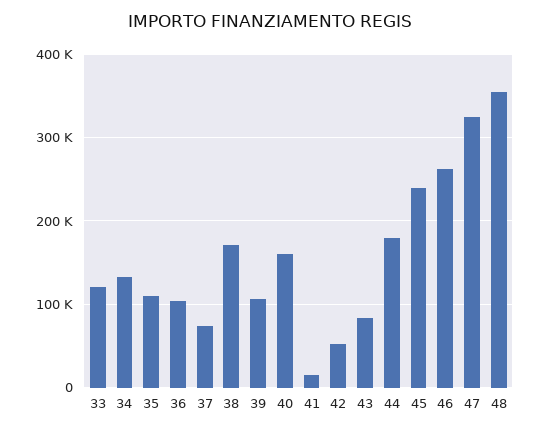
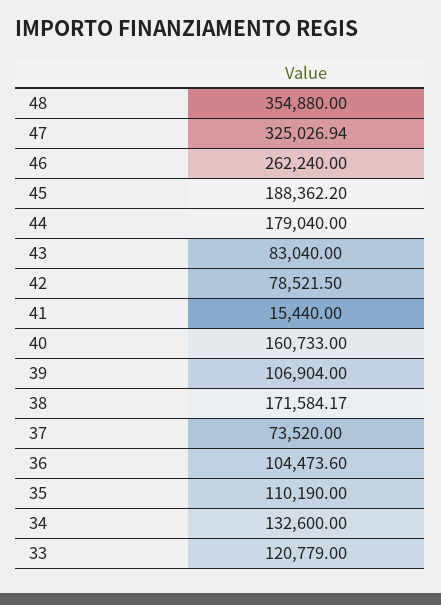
42: 50000 -> 78521.5
45: 240000 -> 188362.2

